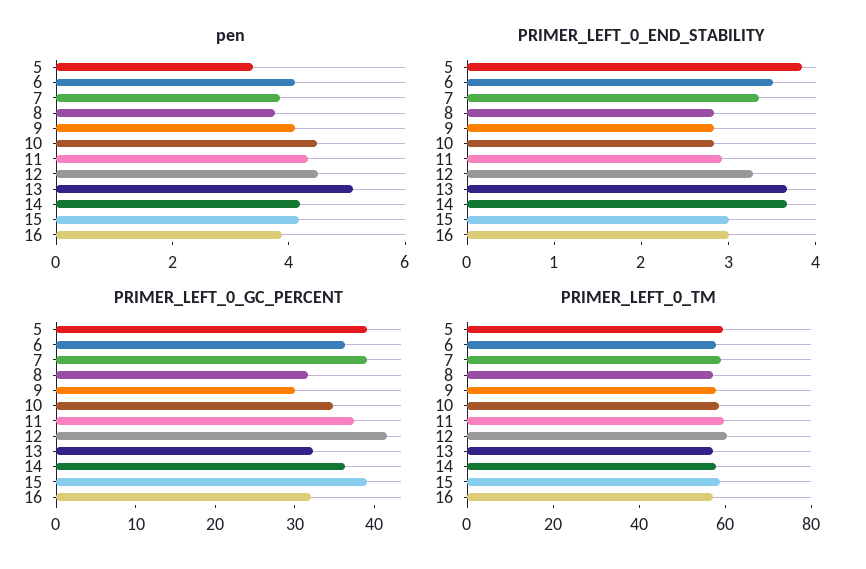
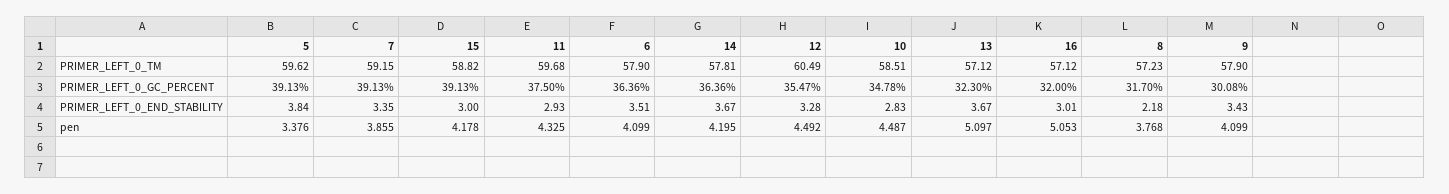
pen, 16: 4 -> 5.053
PRIMER_LEFT_0_END_STABILITY, 8: 2.8 -> 2.18
PRIMER_LEFT_0_END_STABILITY, 9: 2.8 -> 3.43
PRIMER_LEFT_0_GC_PERCENT, 12: 42 -> 35.47

